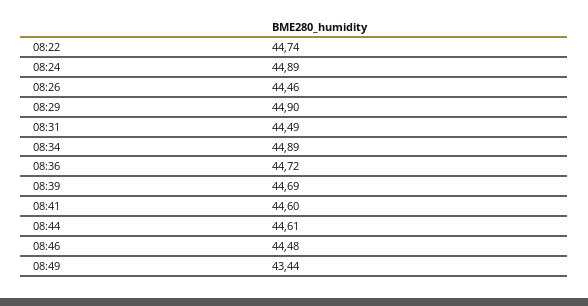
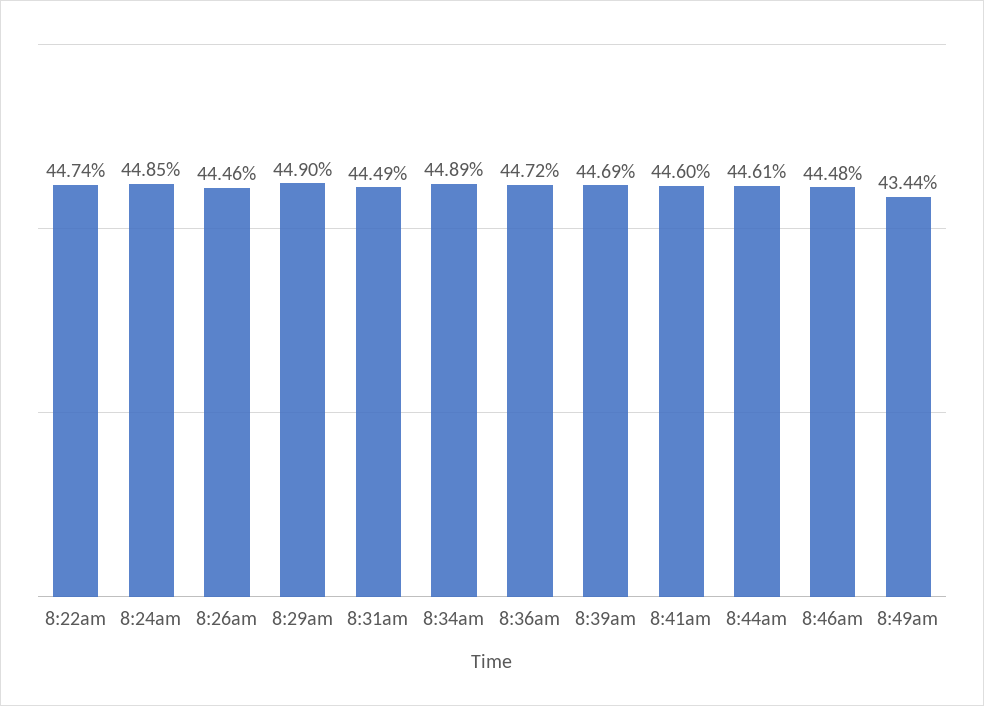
08:24: 44.89 -> 44.85

